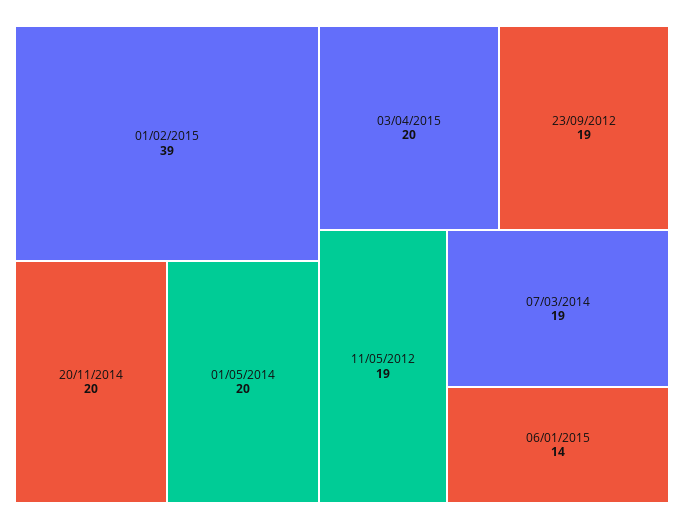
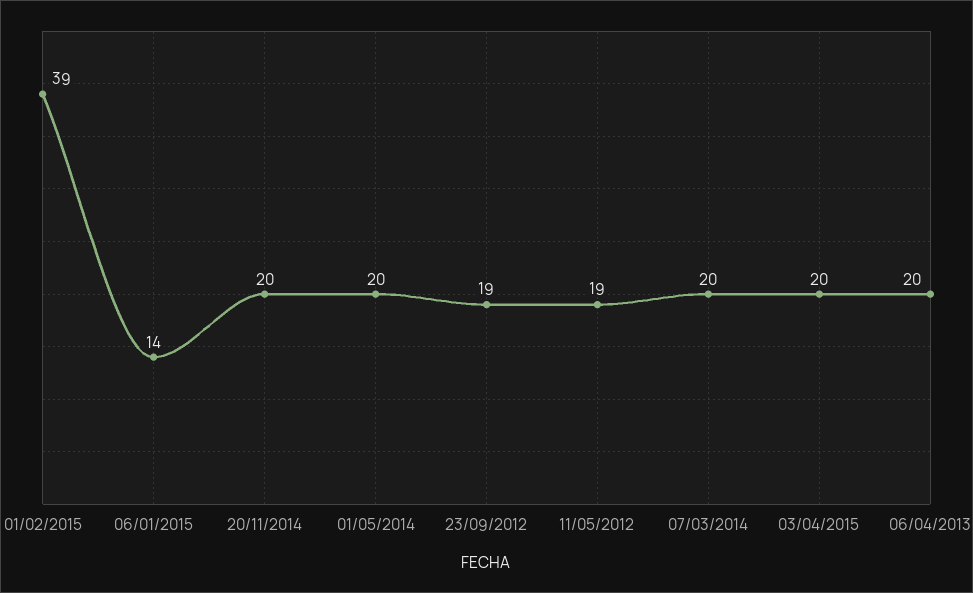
07/03/2014: 19 -> 20
06/04/2013: none -> 20

